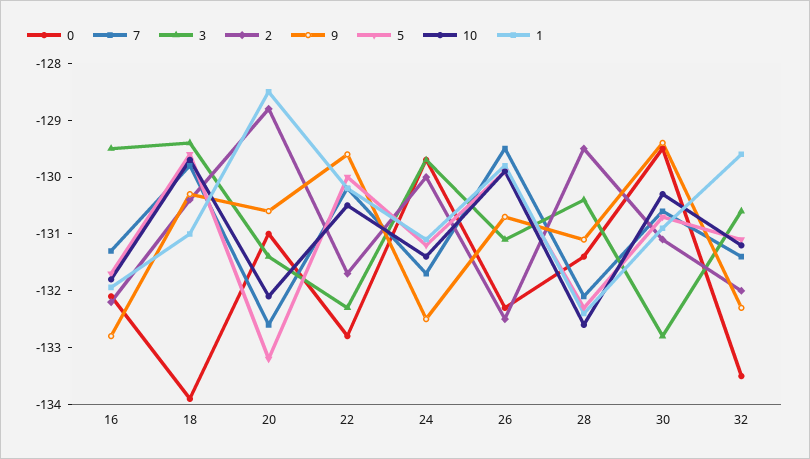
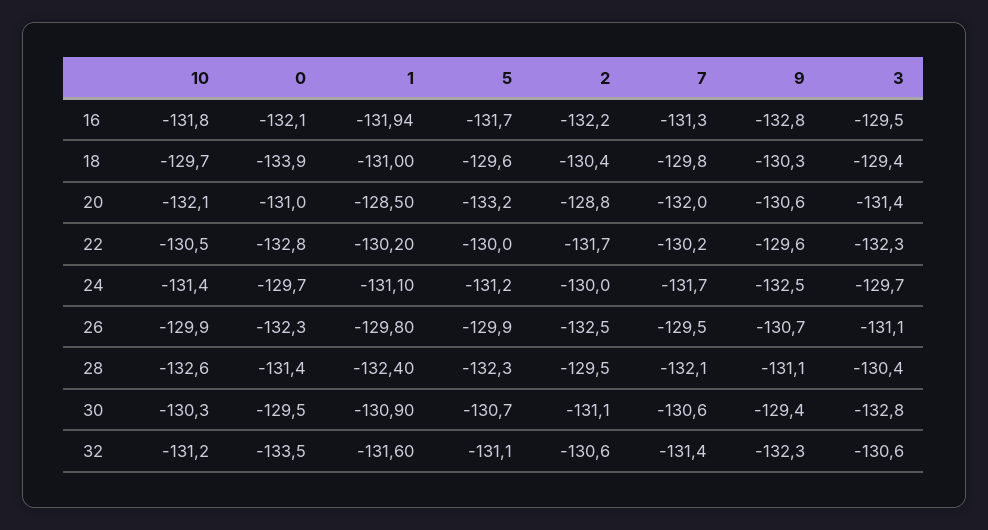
7, 20: -132.6 -> -132
2, 32: -132 -> -130.6
1, 32: -129.6 -> -131.6

